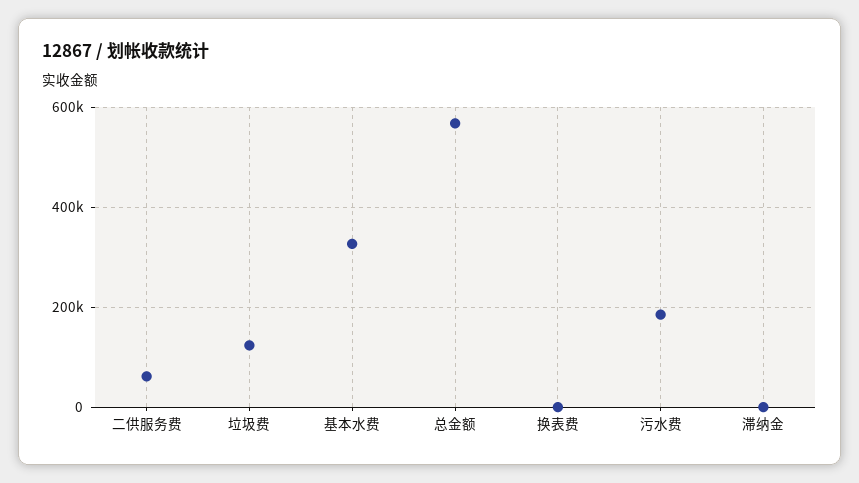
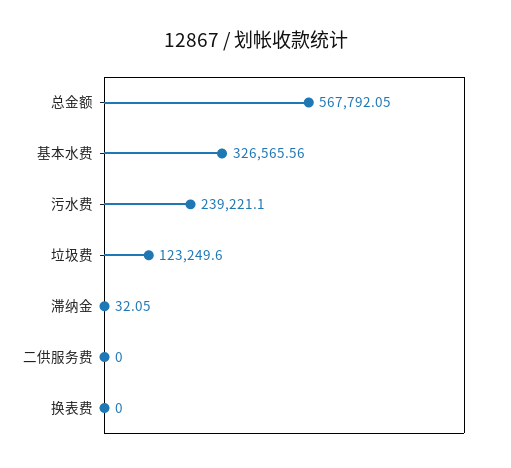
二供服务费: 60000 -> 0
污水费: 180000 -> 239221.1

